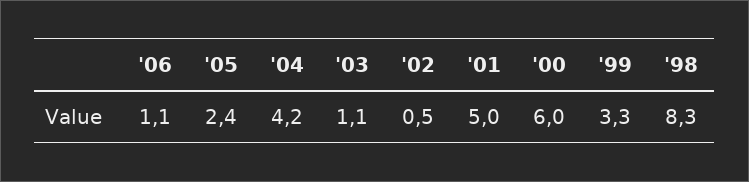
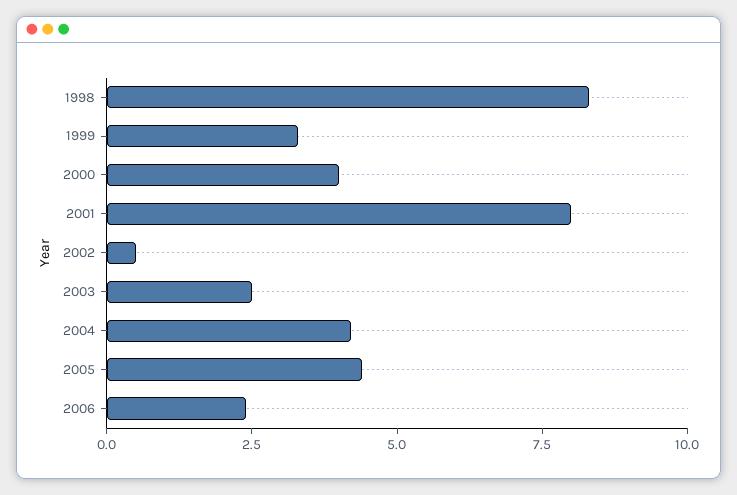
'06: 1.1 -> 2.5
'05: 2.4 -> 4.5
'03: 1.1 -> 2.5
'01: 5 -> 8
'00: 6 -> 4

